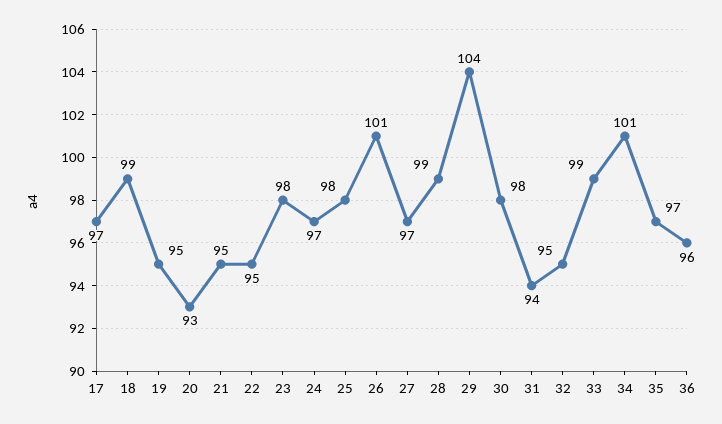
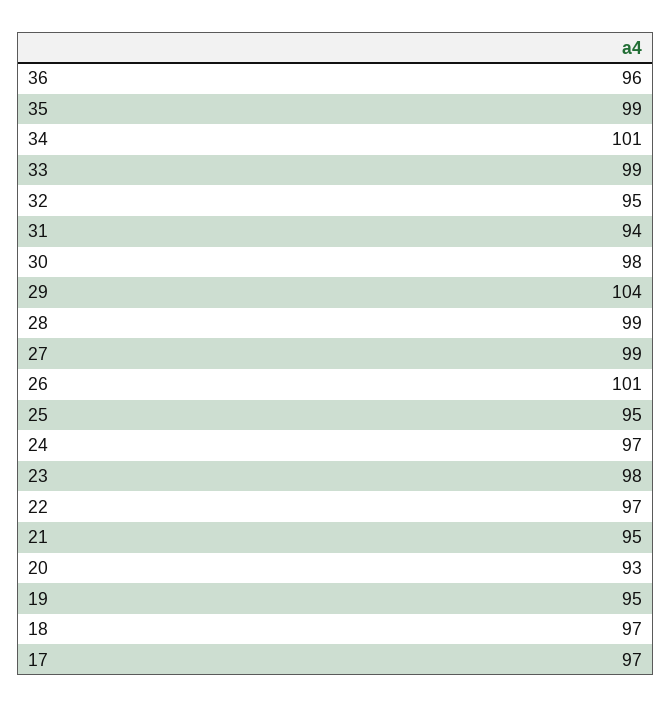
18: 99 -> 97
22: 95 -> 97
25: 98 -> 95
27: 97 -> 99
35: 97 -> 99

